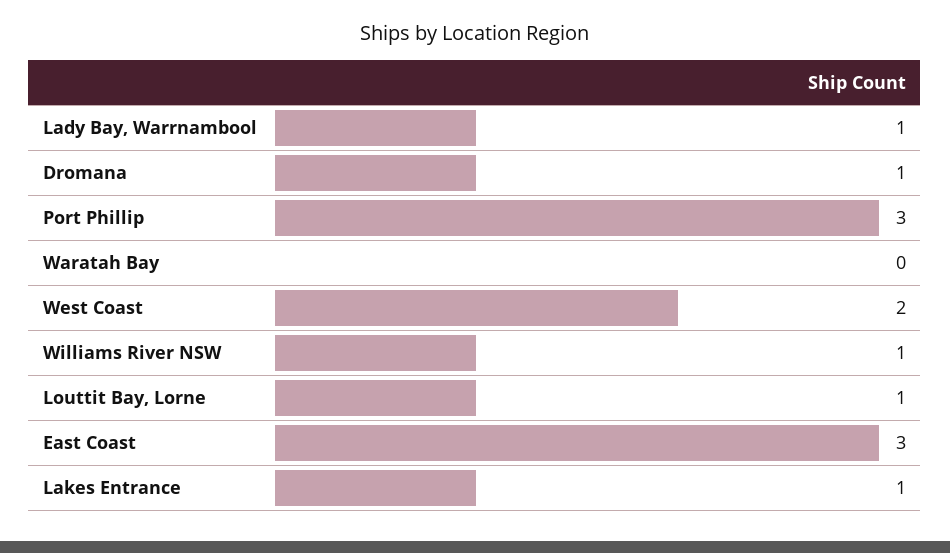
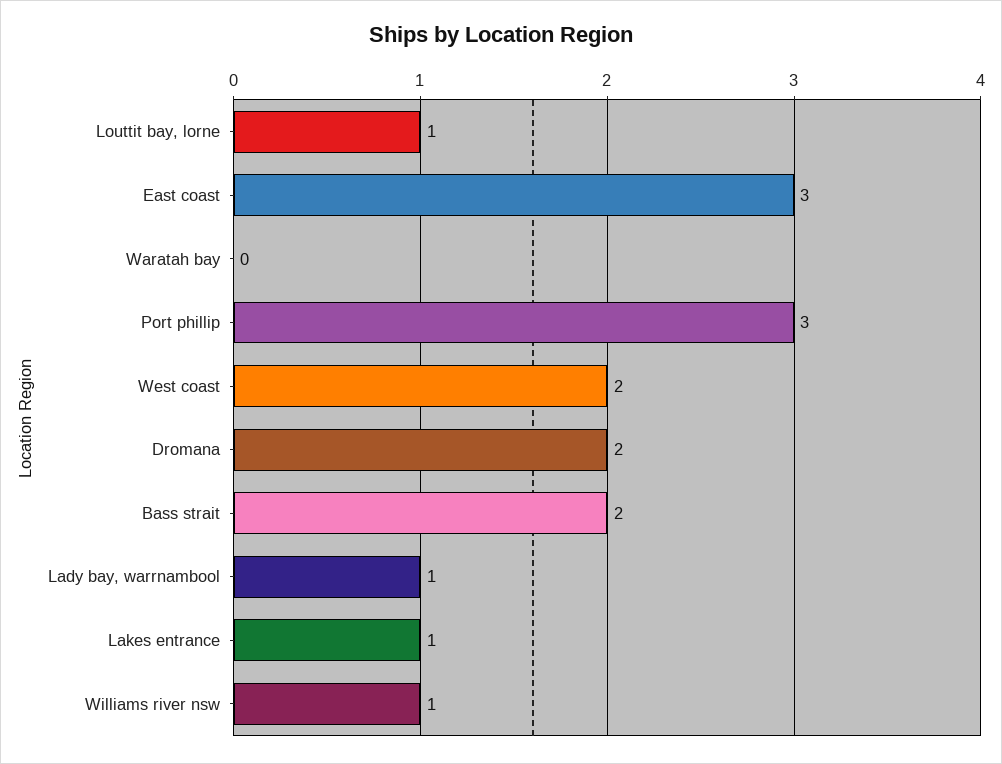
Dromana: 1 -> 2
Bass strait: none -> 2

